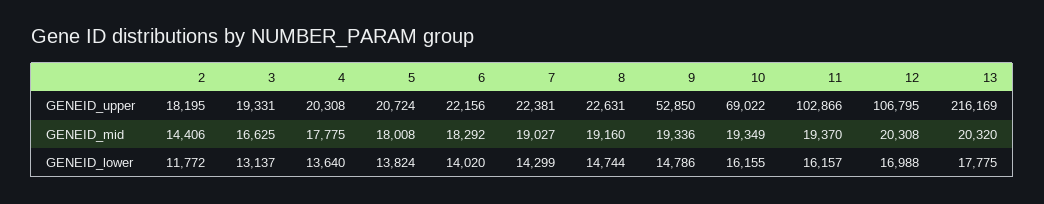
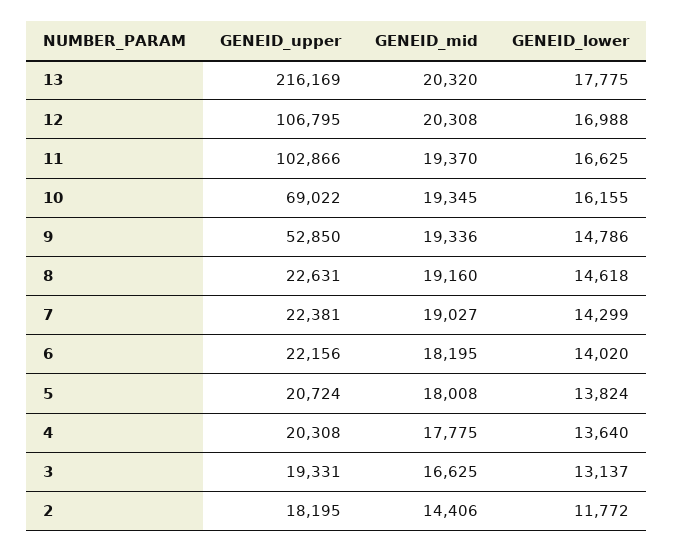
6, GENEID_mid: 18292 -> 18195
10, GENEID_mid: 19349 -> 19345
8, GENEID_lower: 14744 -> 14618
11, GENEID_lower: 16157 -> 16625

